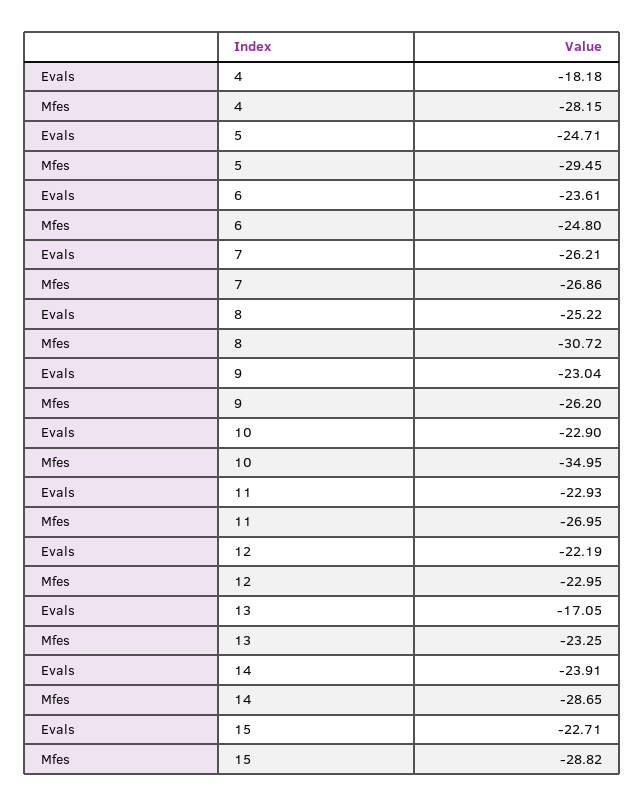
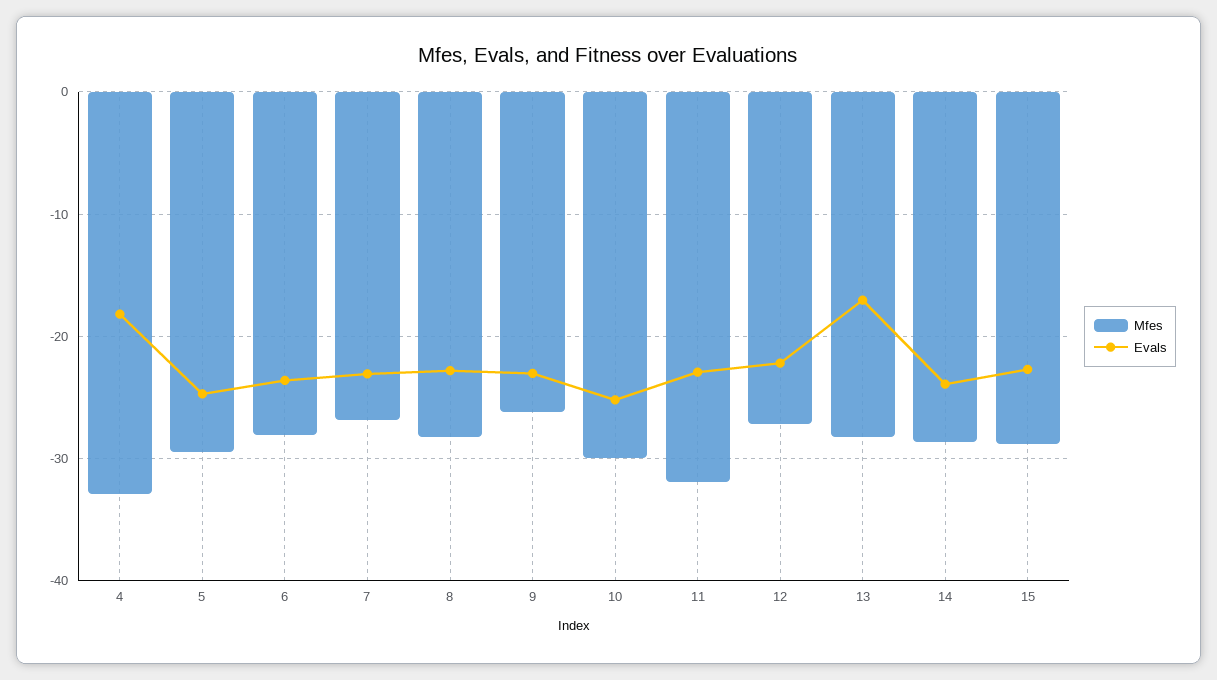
Mfes, 4: -28.15 -> -33
Mfes, 6: -24.8 -> -28
Evals, 7: -26.21 -> -23
Evals, 8: -25.22 -> -23
Mfes, 8: -30.72 -> -28
Evals, 10: -22.9 -> -25
Mfes, 10: -34.95 -> -30
Mfes, 11: -26.95 -> -32
Mfes, 12: -22.95 -> -27
Mfes, 13: -23.25 -> -28

